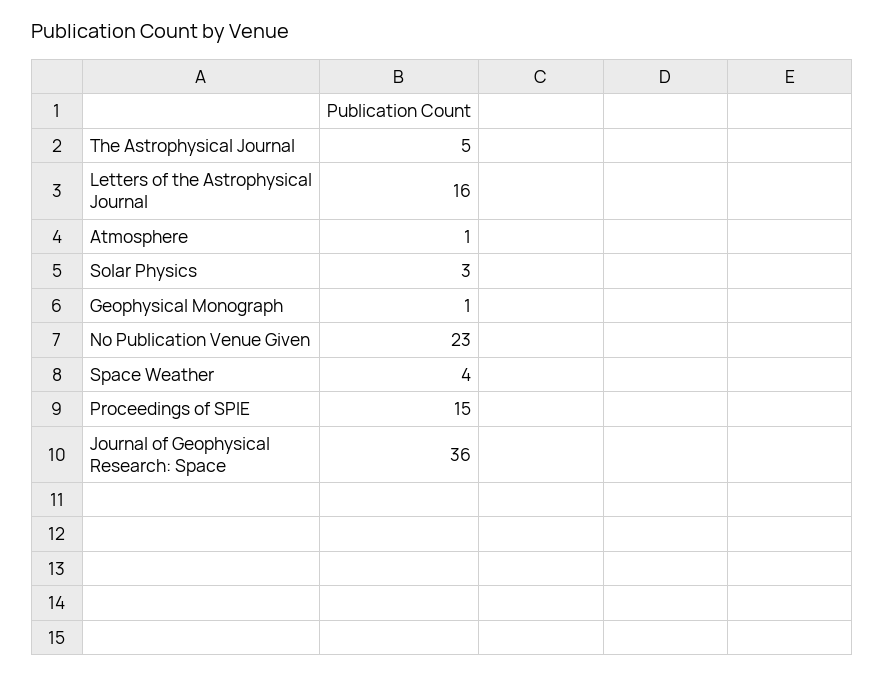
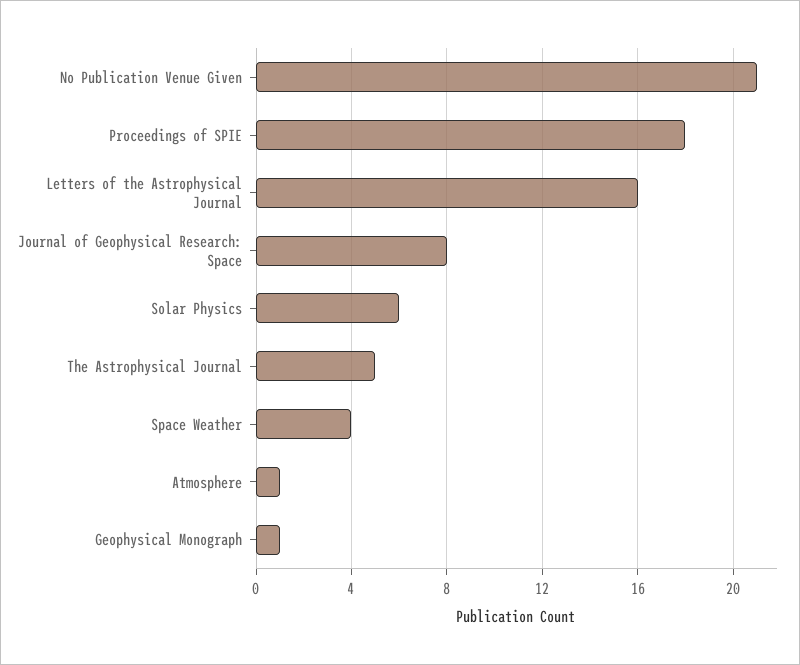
Solar Physics: 3 -> 6
No Publication Venue Given: 23 -> 21
Proceedings of SPIE: 15 -> 18
Journal of Geophysical Research: Space: 36 -> 8

